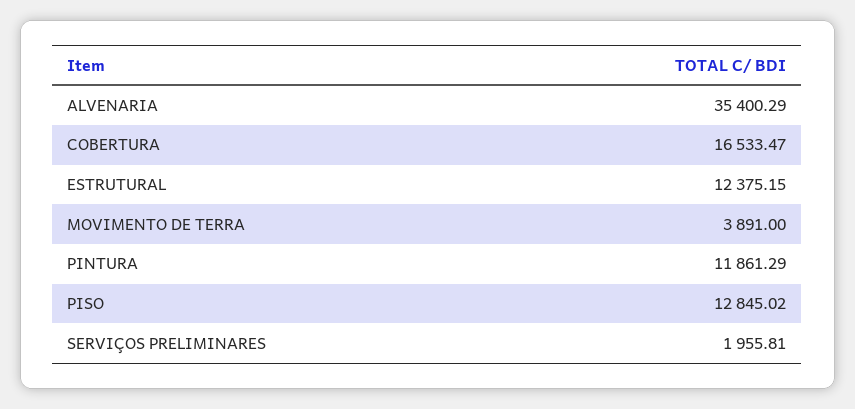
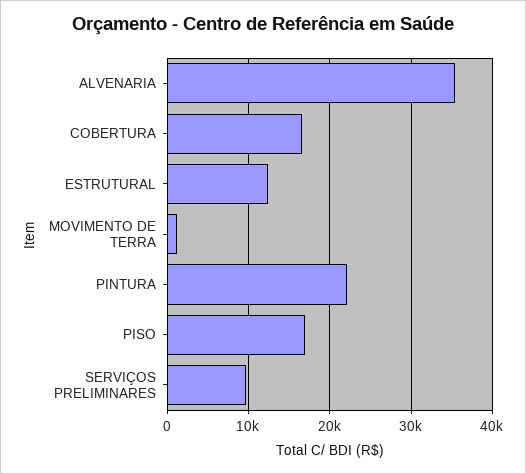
MOVIMENTO DE TERRA: 3891 -> 1000
PINTURA: 11861.29 -> 22000
PISO: 12845.02 -> 17000
SERVIÇOS PRELIMINARES: 1955.81 -> 10000

